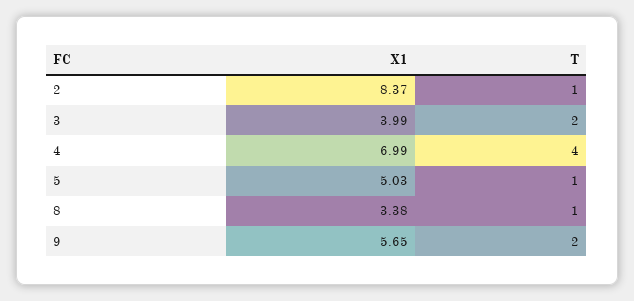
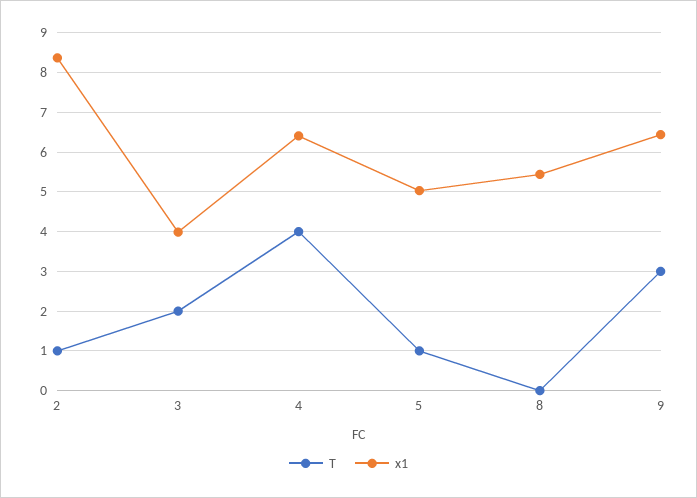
X1, 4: 6.99 -> 6.4
X1, 8: 3.38 -> 5.4
T, 8: 1 -> 0
X1, 9: 5.65 -> 6.4
T, 9: 2 -> 3

